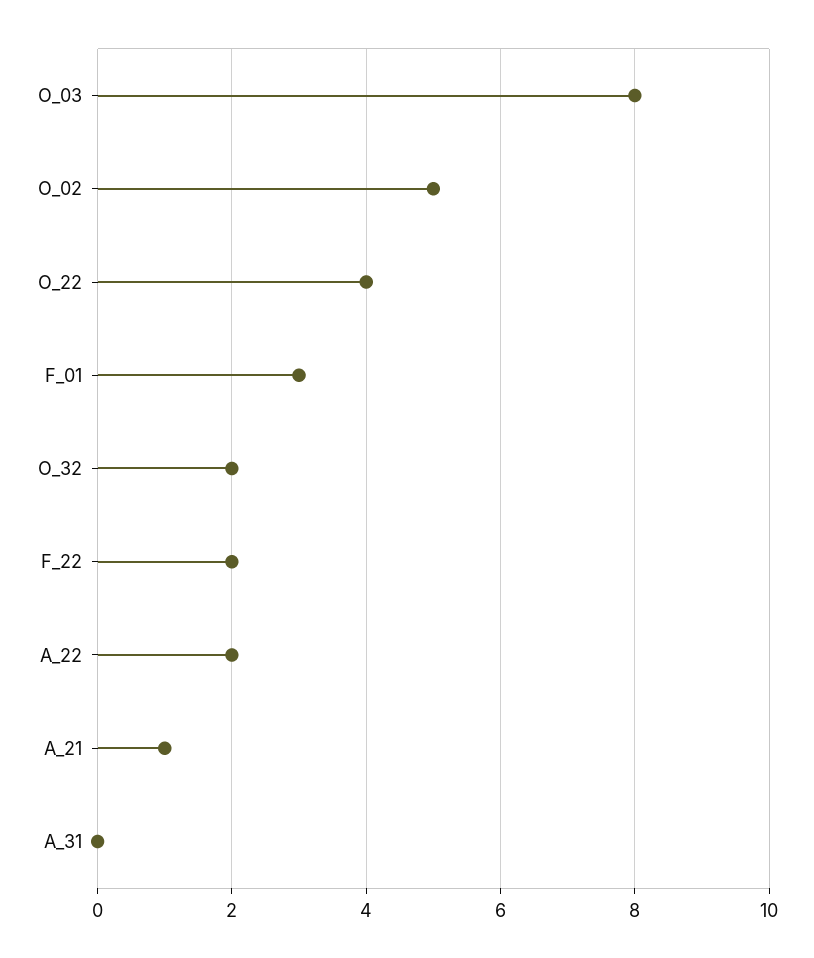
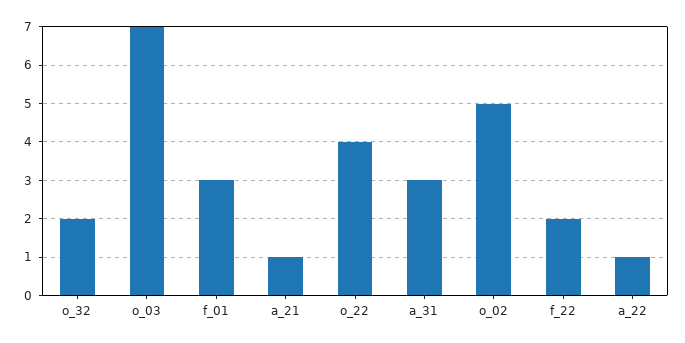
O_03: 8 -> 7
A_22: 2 -> 1
A_31: 0 -> 3

